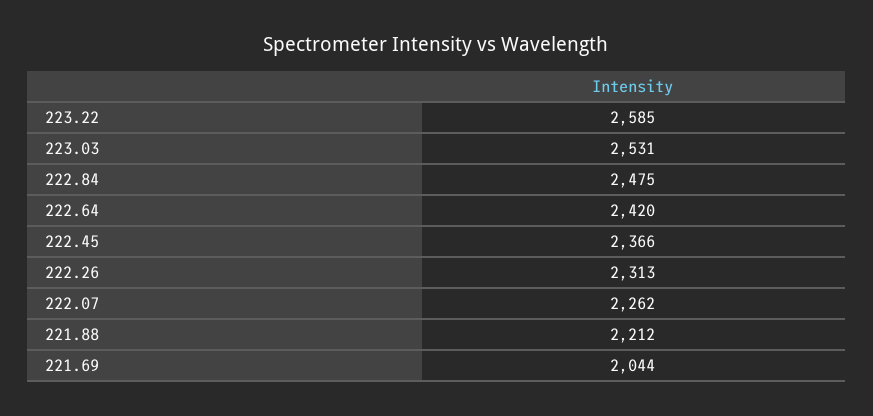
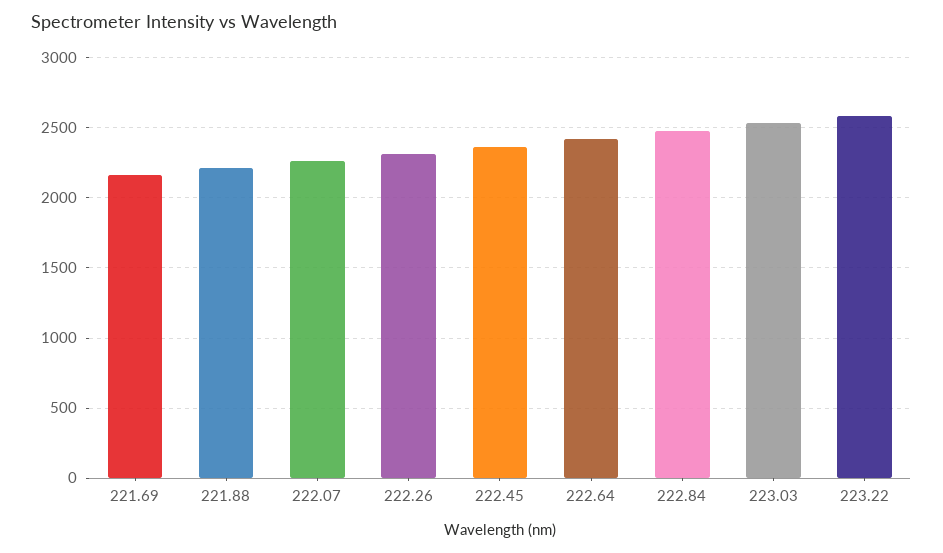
221.69: 2044 -> 2150

